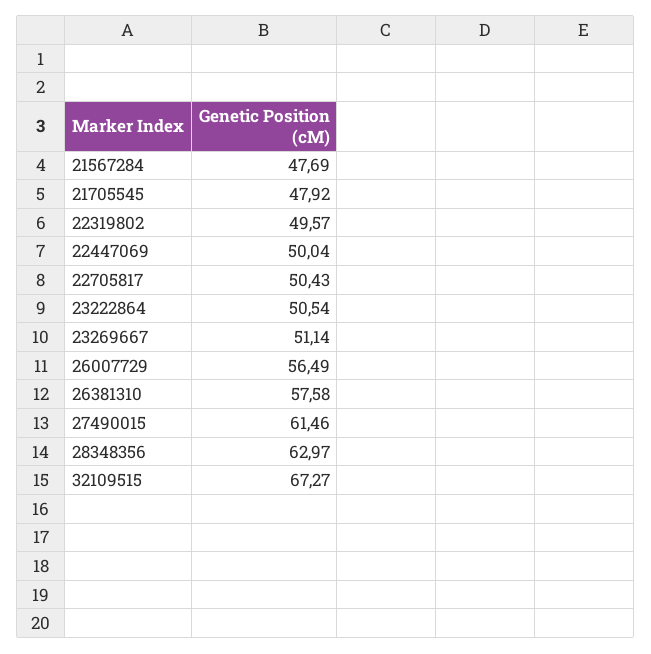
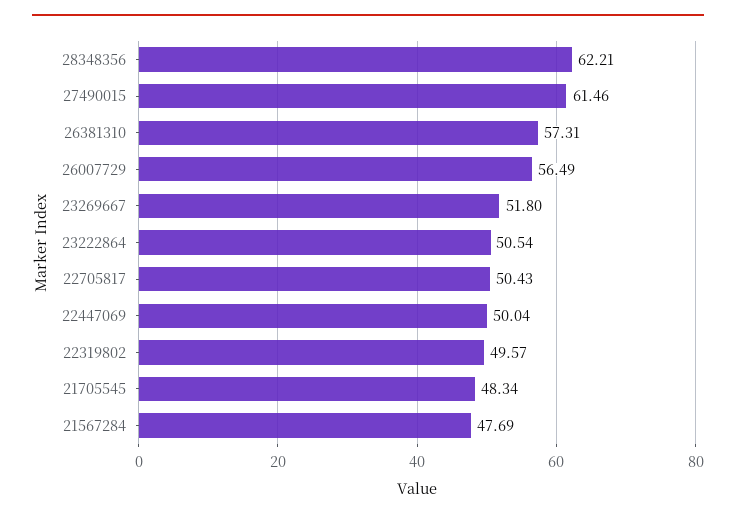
21705545: 47.92 -> 48.34
23269667: 51.14 -> 51.8
26381310: 57.58 -> 57.31
28348356: 62.97 -> 62.21
32109515: 67.27 -> none

